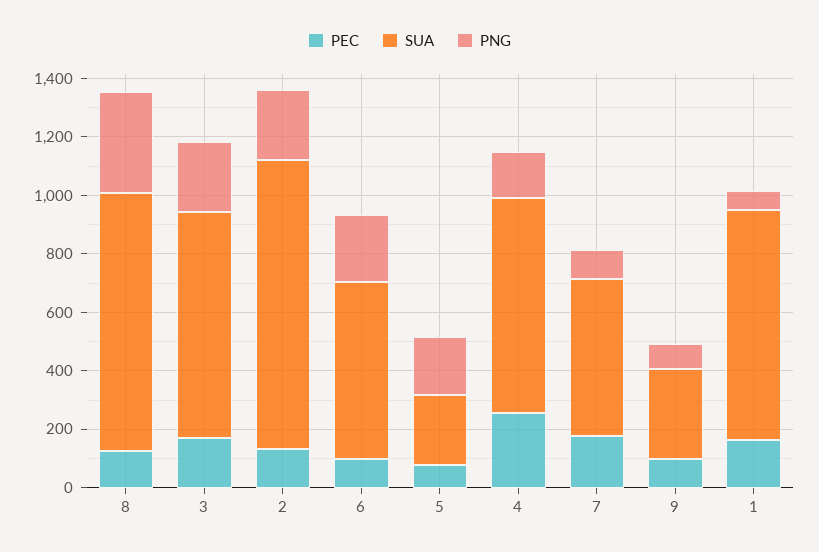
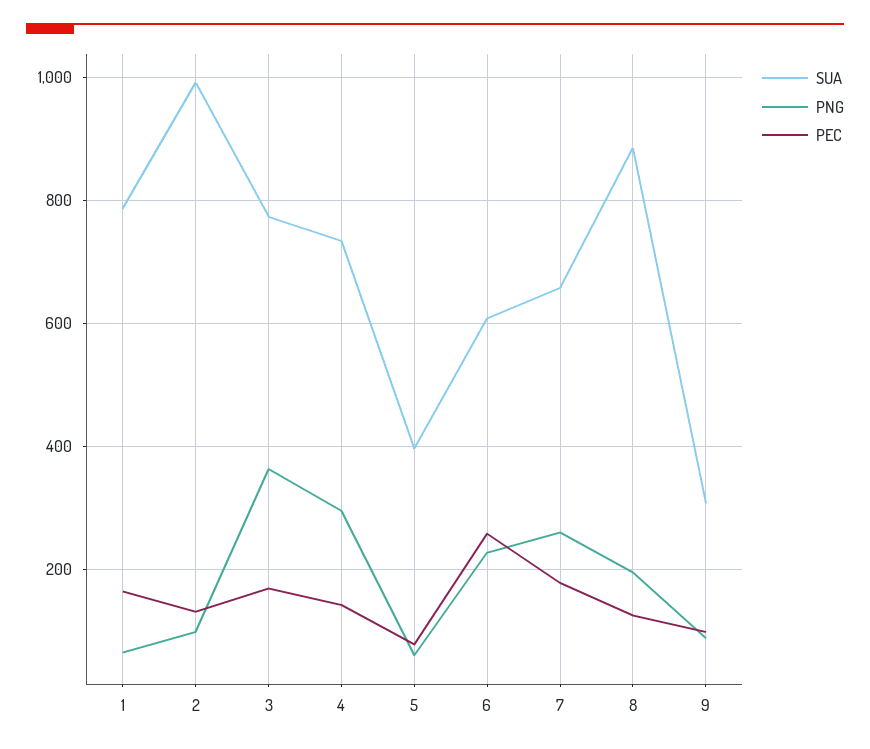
PNG, 8: 350 -> 200
PNG, 3: 250 -> 360
PNG, 2: 250 -> 100
PEC, 6: 100 -> 260
SUA, 5: 250 -> 400
PNG, 5: 200 -> 60
PEC, 4: 250 -> 140
PNG, 4: 150 -> 300
SUA, 7: 550 -> 660
PNG, 7: 100 -> 260

